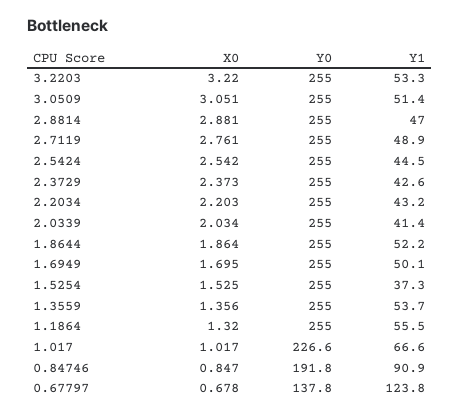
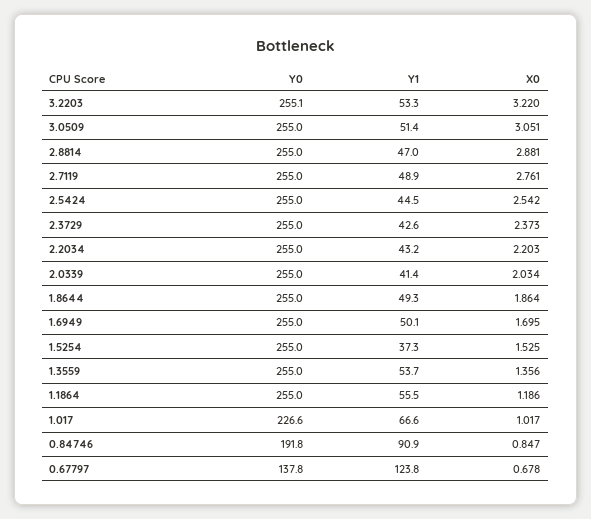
Y0, 3.2203: 255 -> 255.1
Y1, 1.8644: 52.2 -> 49.3
X0, 1.1864: 1.32 -> 1.186

